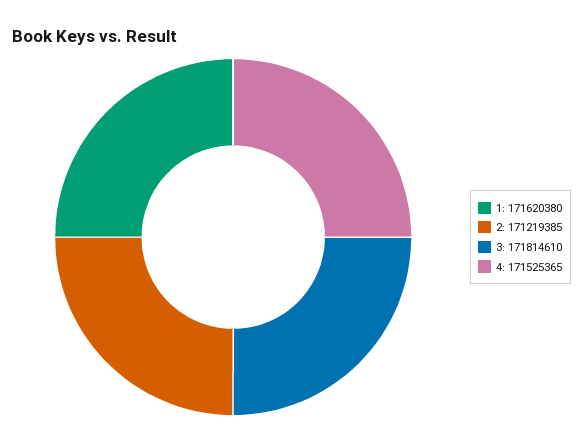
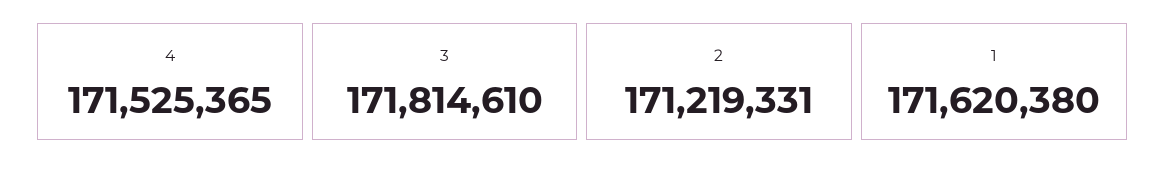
2: 171219385 -> 171219331

